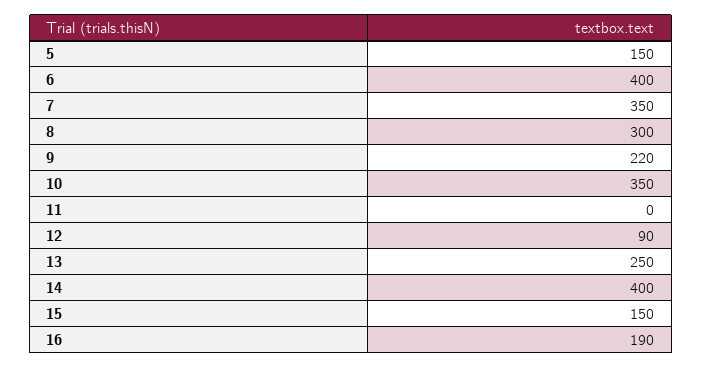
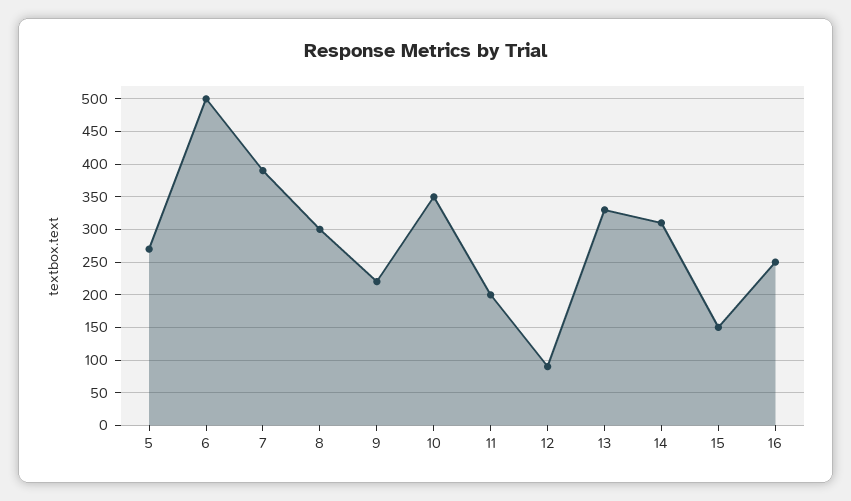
5: 150 -> 270
6: 400 -> 500
7: 350 -> 390
11: 0 -> 200
13: 250 -> 330
14: 400 -> 310
16: 190 -> 250

